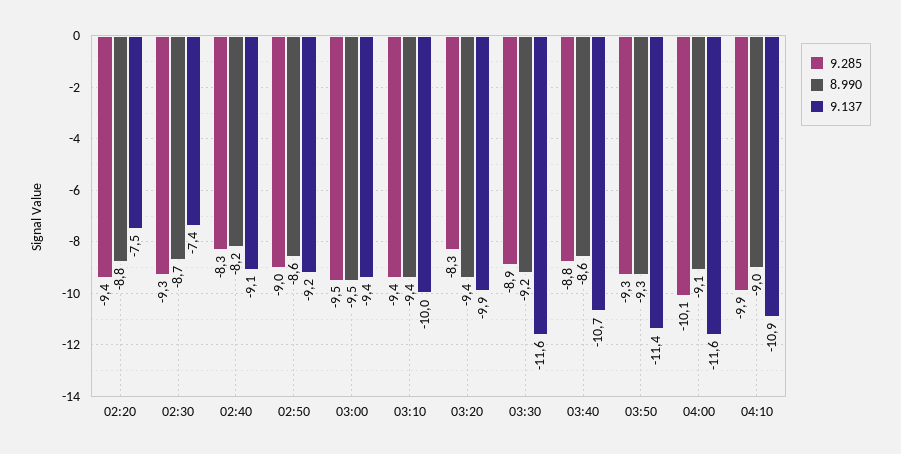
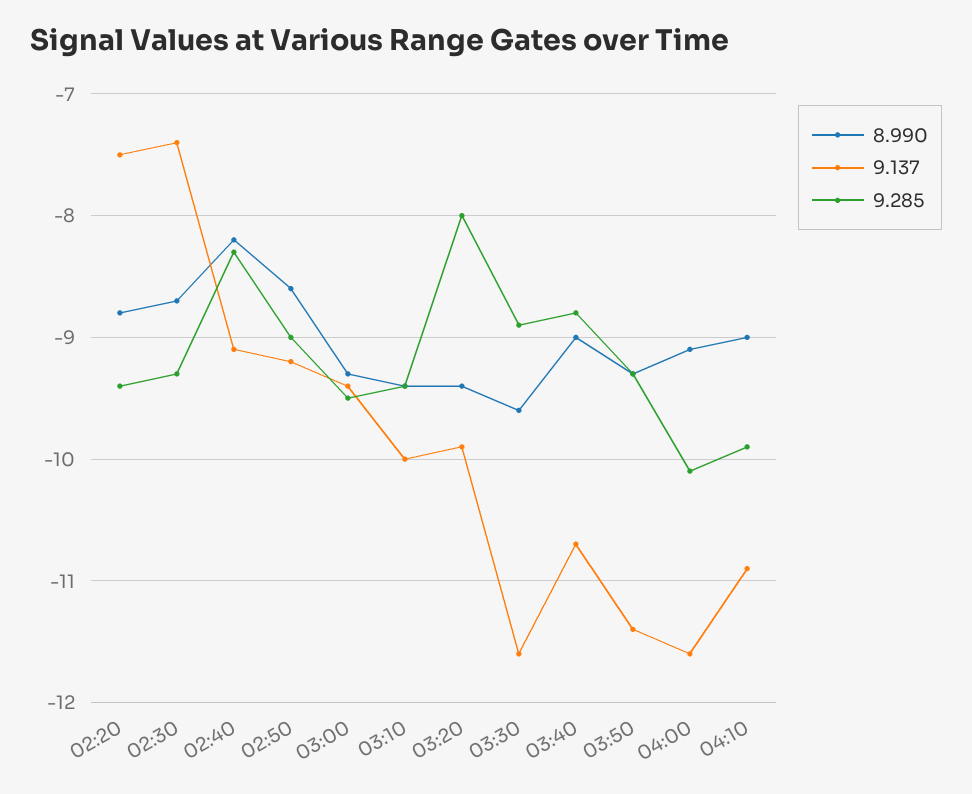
8.990, 03:00: -9.5 -> -9.3
9.285, 03:20: -8.3 -> -8
8.990, 03:30: -9.2 -> -9.6
8.990, 03:40: -8.6 -> -9

